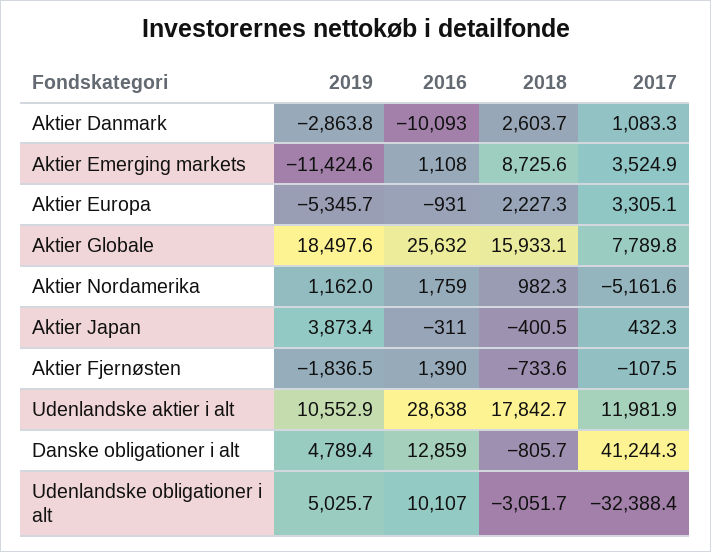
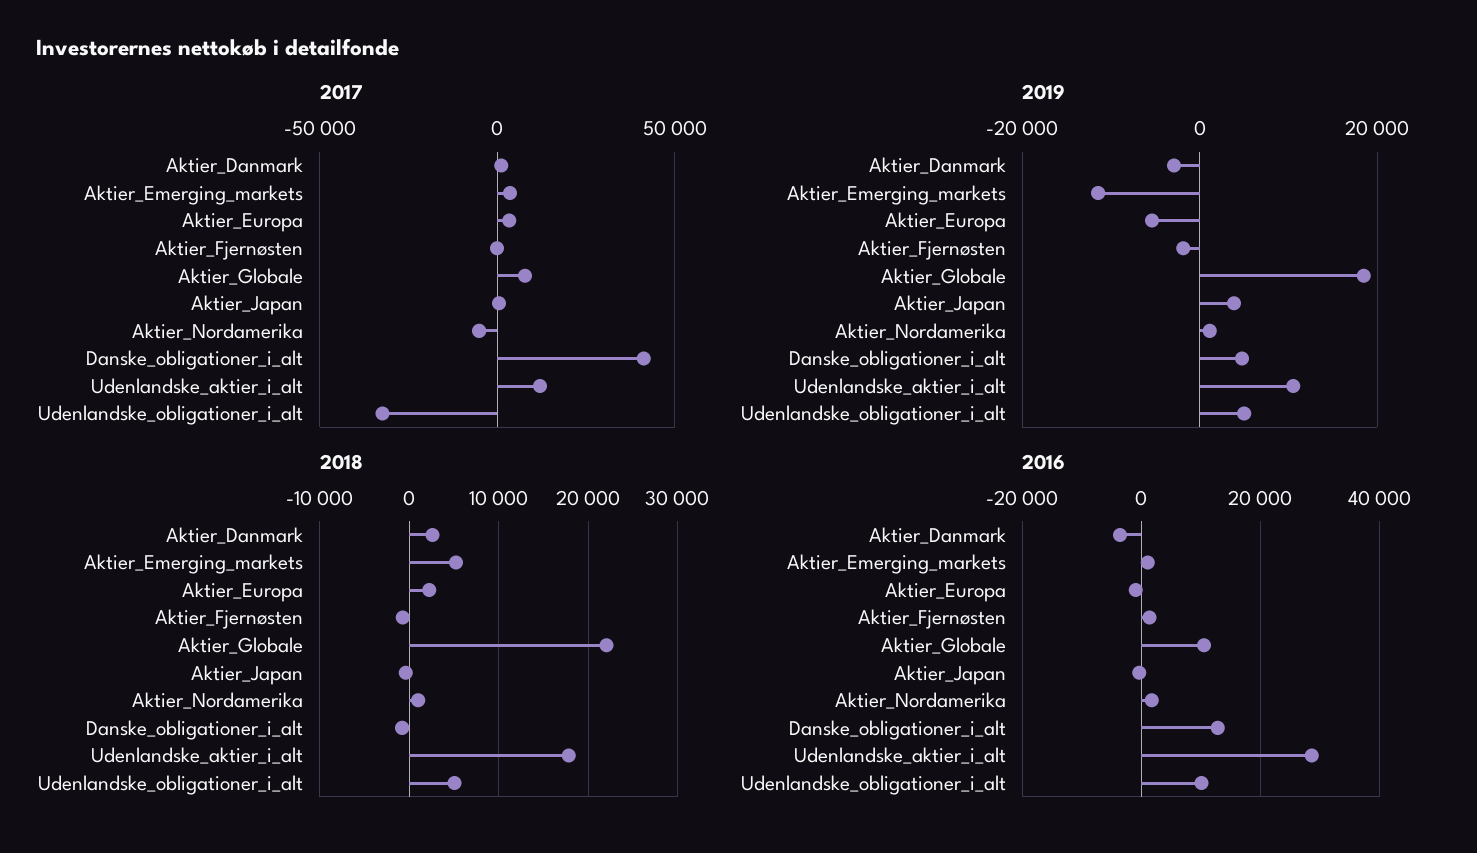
2016, Aktier Danmark: -10093 -> -4000
2018, Aktier Emerging markets: 8725.6 -> 5000
2016, Aktier Globale: 25632 -> 10000
2018, Aktier Globale: 15933.1 -> 22000
2018, Udenlandske obligationer i alt: -3051.7 -> 5000

